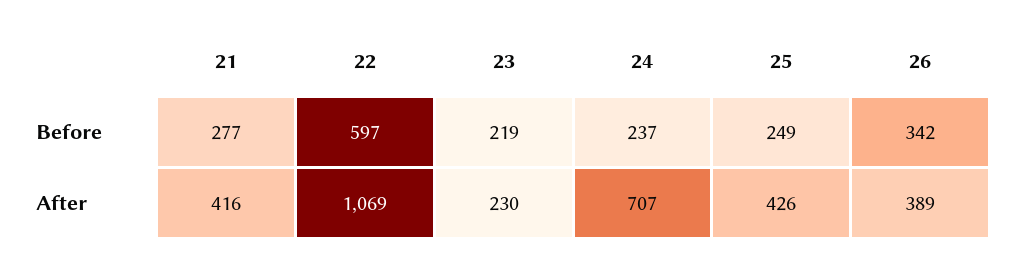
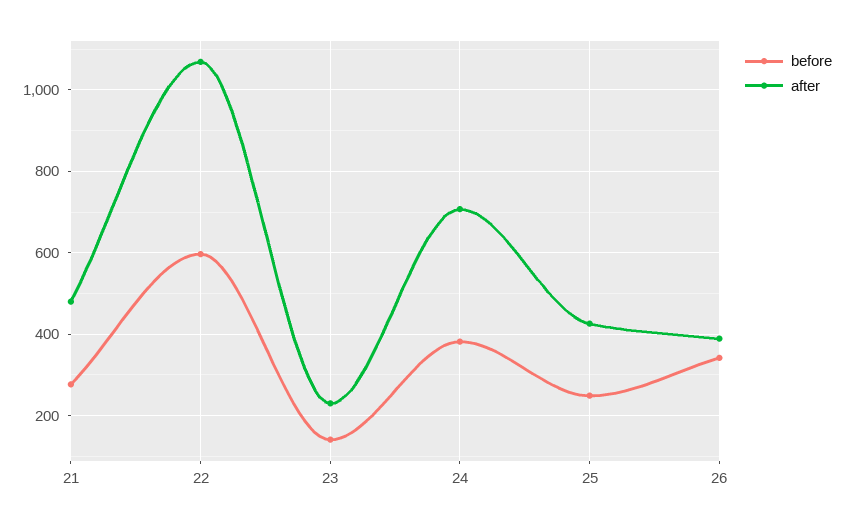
Before, 23: 219 -> 140
Before, 24: 237 -> 380
After, 21: 416 -> 480

